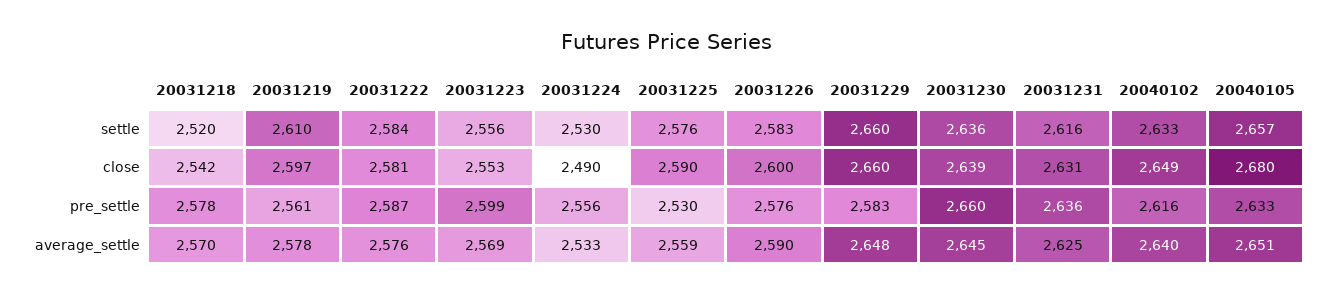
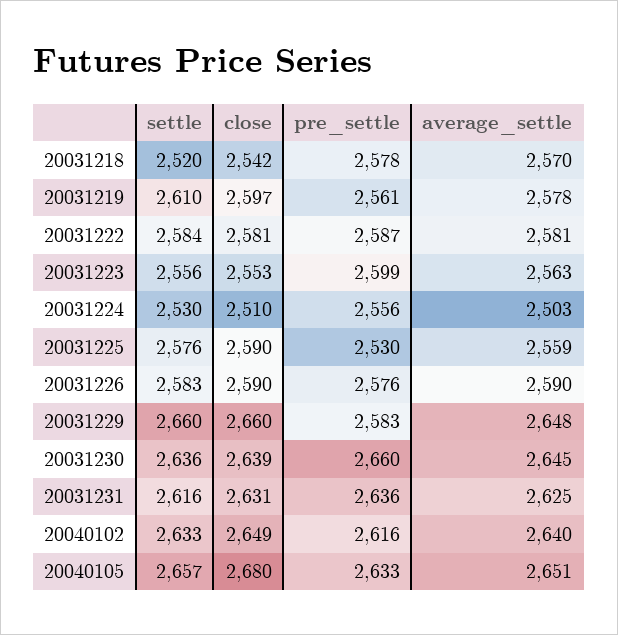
20031224, close: 2490 -> 2510
20031226, close: 2600 -> 2590
20031222, average_settle: 2576 -> 2581
20031223, average_settle: 2569 -> 2563
20031224, average_settle: 2533 -> 2503

